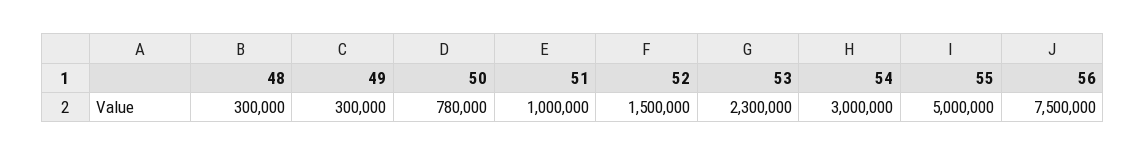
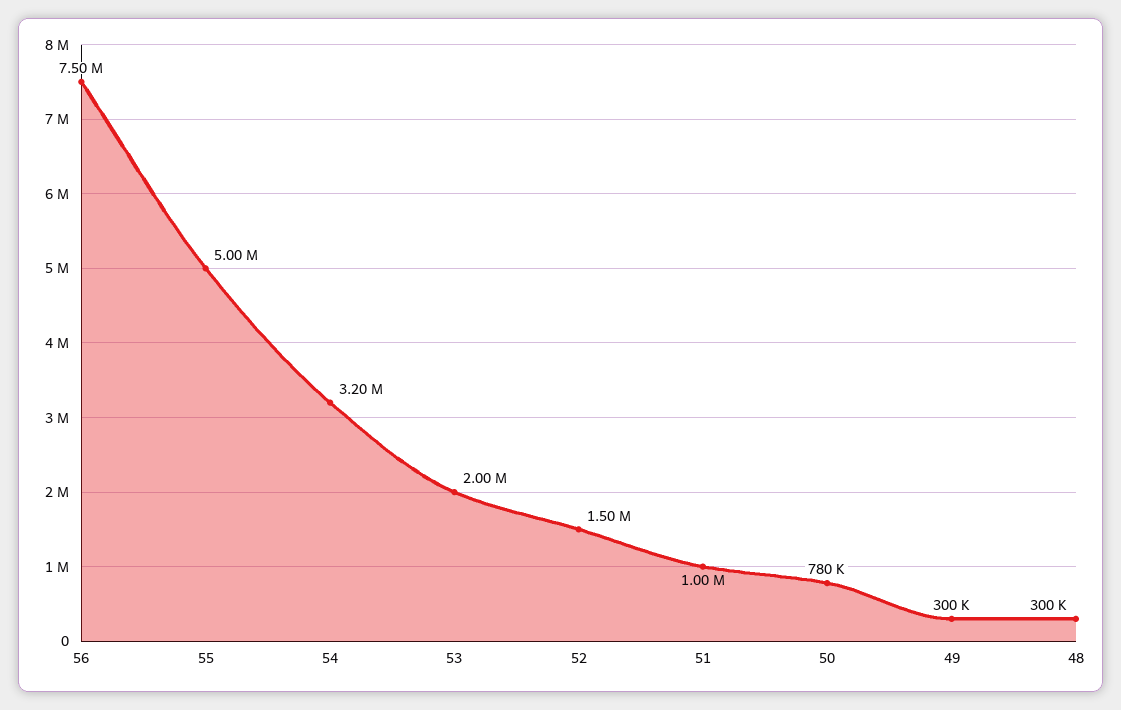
53: 2300000 -> 2000000
54: 3000000 -> 3200000

